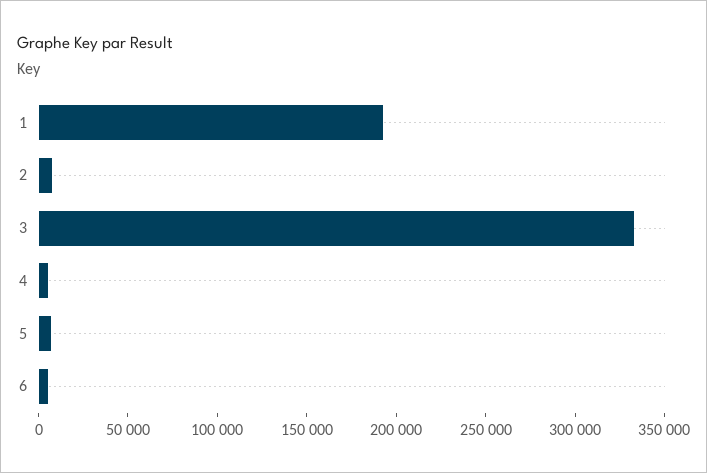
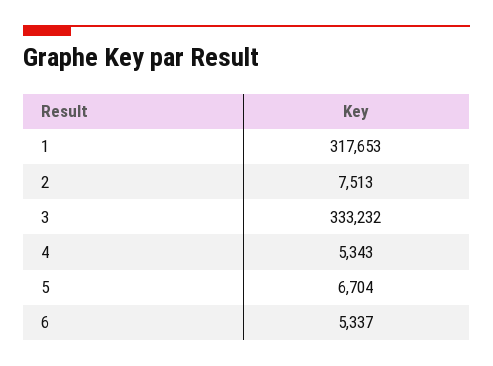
1: 190000 -> 317653

